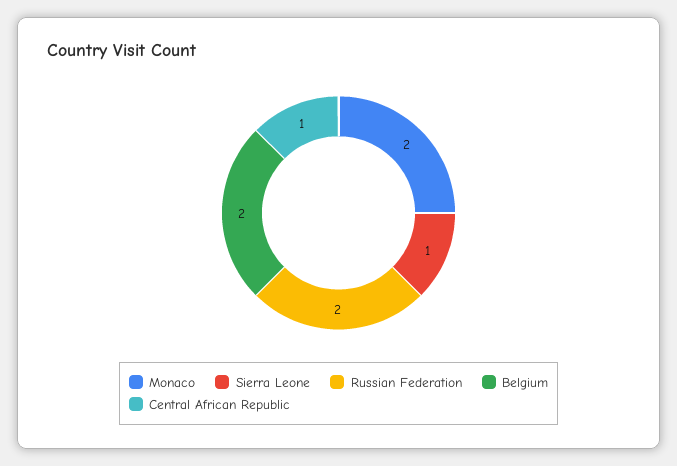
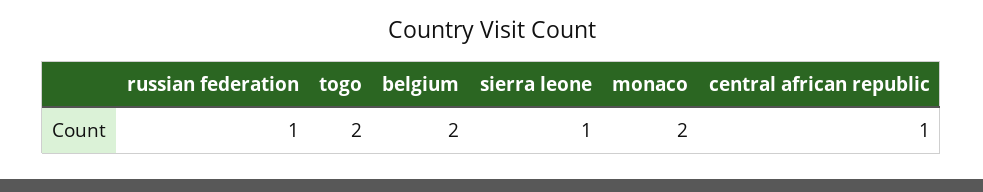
Russian Federation: 2 -> 1
togo: none -> 2

